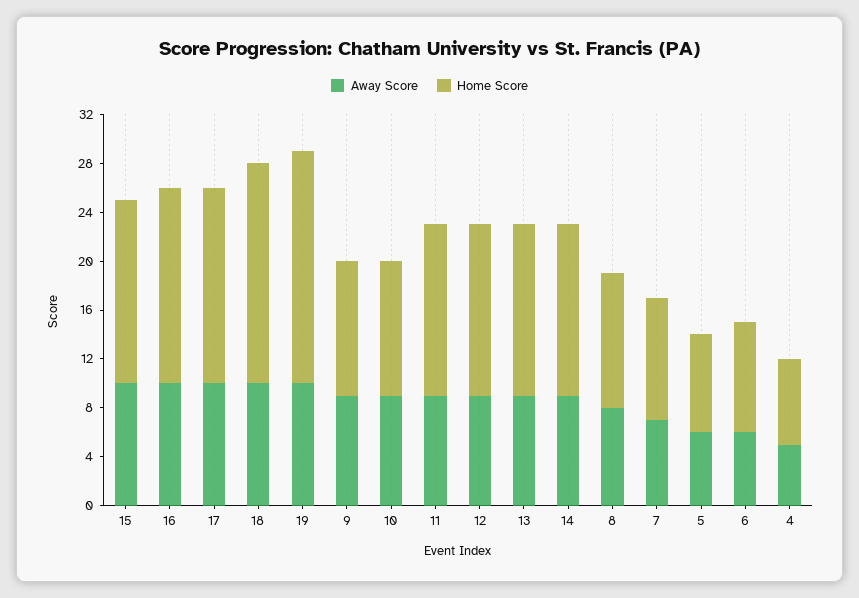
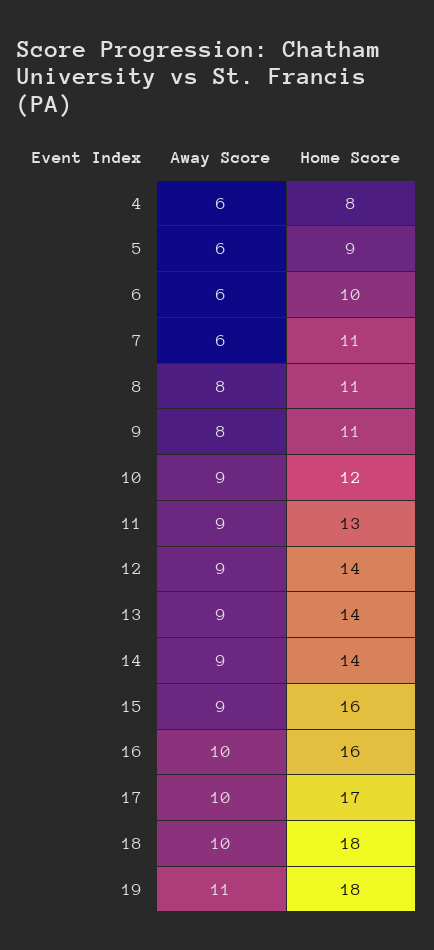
Away Score, 15: 10 -> 9
Home Score, 15: 15 -> 16
Home Score, 17: 16 -> 17
Away Score, 19: 10 -> 11
Home Score, 19: 19 -> 18
Away Score, 9: 9 -> 8
Home Score, 10: 11 -> 12
Home Score, 11: 14 -> 13
Away Score, 7: 7 -> 6
Home Score, 7: 10 -> 11
Home Score, 5: 8 -> 9
Home Score, 6: 9 -> 10
Away Score, 4: 5 -> 6
Home Score, 4: 7 -> 8

